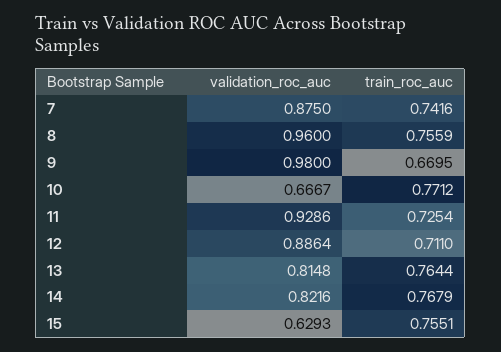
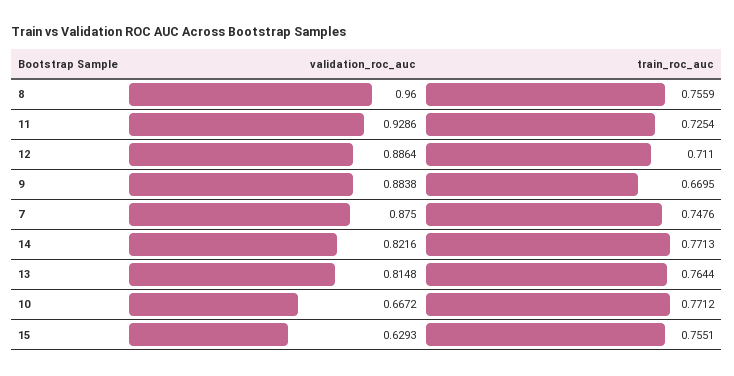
train_roc_auc, 7: 0.7416 -> 0.7476
validation_roc_auc, 9: 0.98 -> 0.8838
validation_roc_auc, 10: 0.6667 -> 0.6672
train_roc_auc, 14: 0.7679 -> 0.7713

